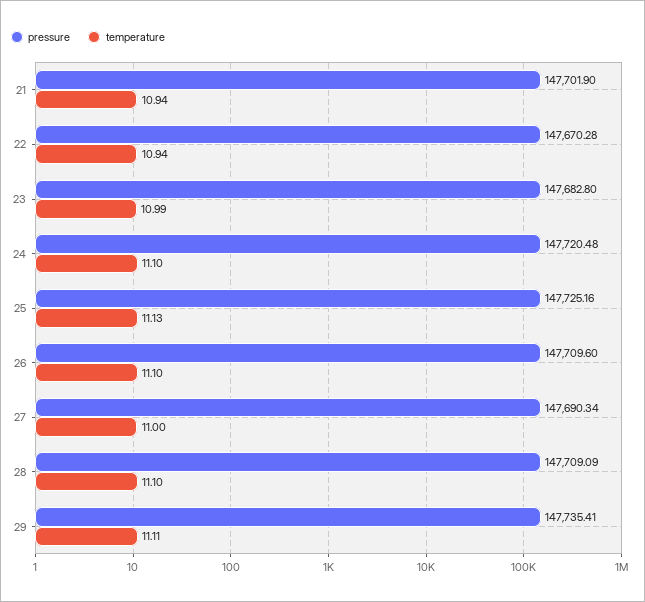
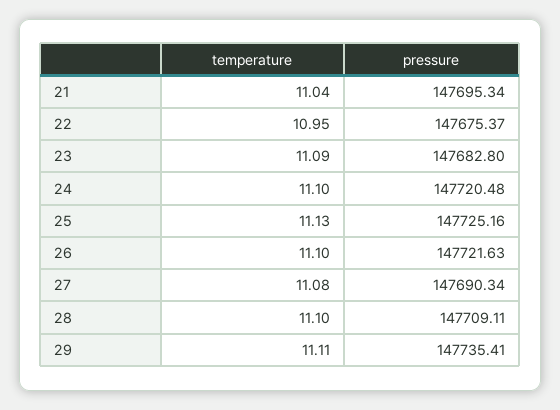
pressure, 21: 147701.9 -> 147695.34
temperature, 21: 10.94 -> 11.04
pressure, 22: 147670.28 -> 147675.37
temperature, 22: 10.94 -> 10.95
temperature, 23: 10.99 -> 11.09
pressure, 26: 147709.6 -> 147721.63
temperature, 27: 11 -> 11.08
pressure, 28: 147709.09 -> 147709.11

